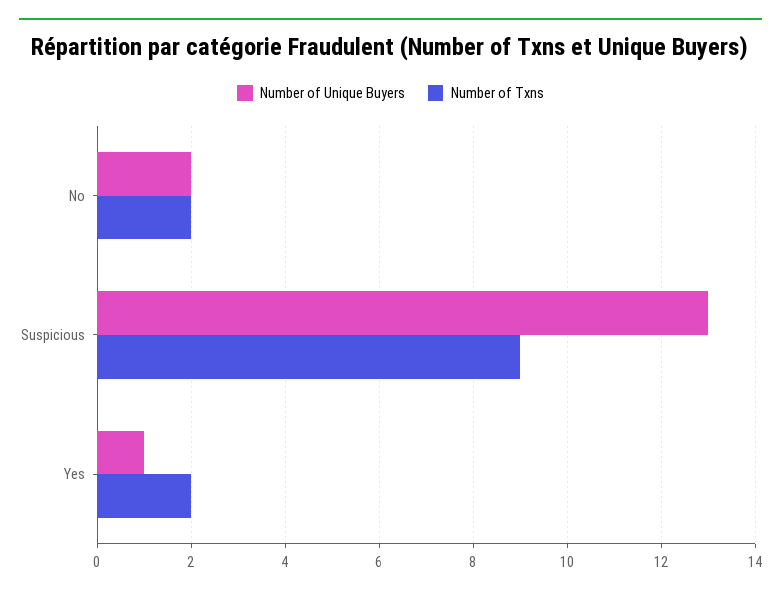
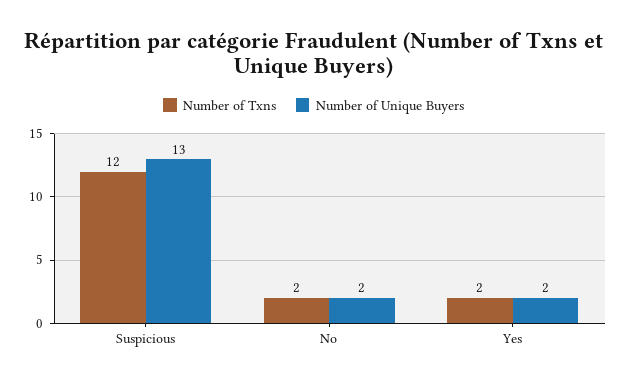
Number of Txns, Suspicious: 9 -> 12
Number of Unique Buyers, Yes: 1 -> 2

